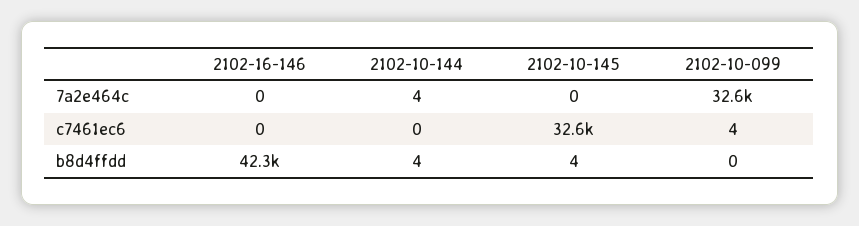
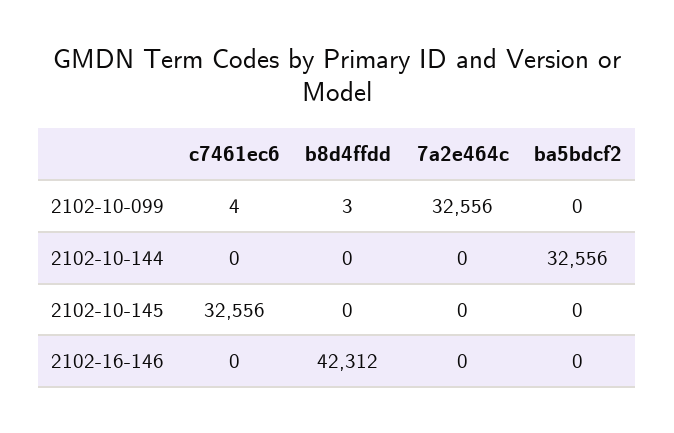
2102-10-144, 7a2e464c: 4 -> 0
2102-10-144, b8d4ffdd: 4 -> 0
2102-10-145, b8d4ffdd: 4 -> 0
2102-10-099, b8d4ffdd: 0 -> 3
2102-10-099, ba5bdcf2: none -> 0
2102-10-144, ba5bdcf2: none -> 32556
2102-10-145, ba5bdcf2: none -> 0
2102-16-146, ba5bdcf2: none -> 0

